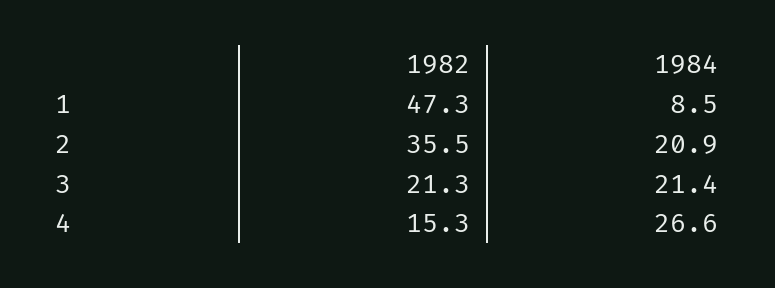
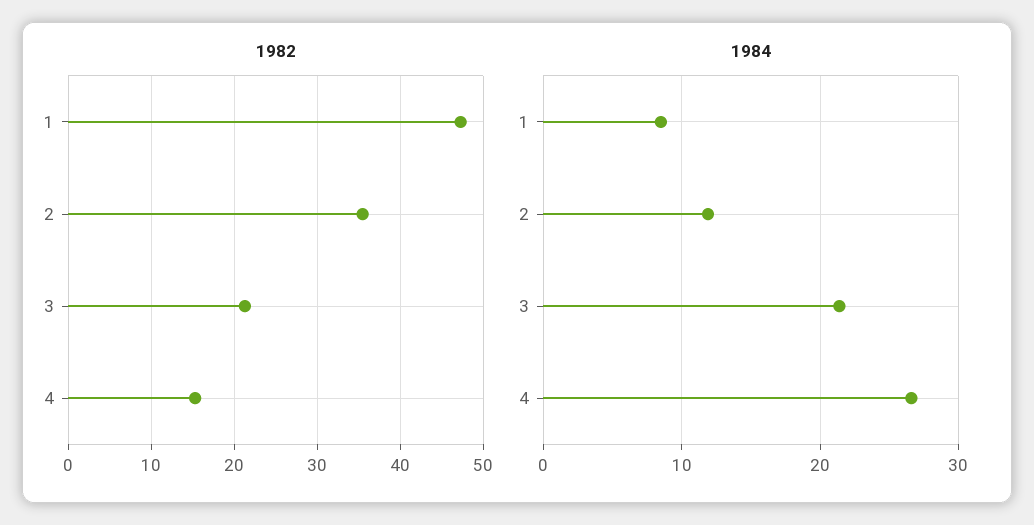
1984, 2: 20.9 -> 12

